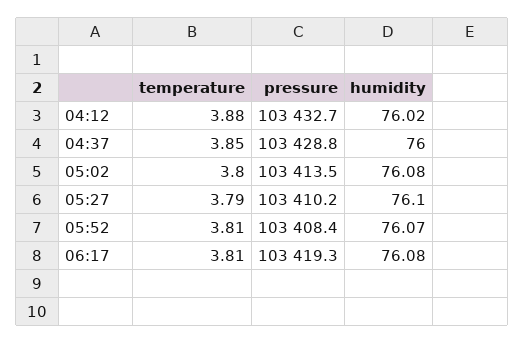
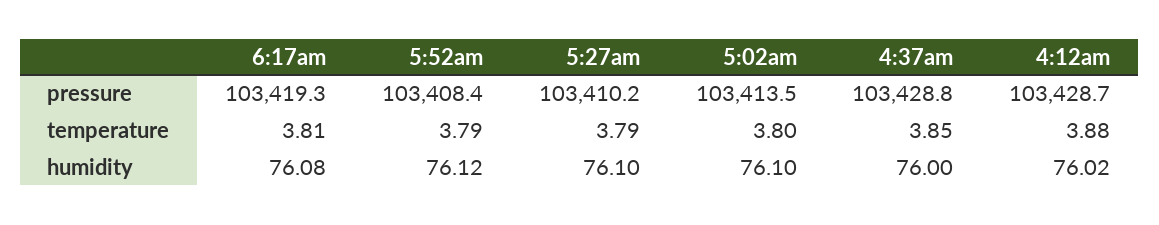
pressure, 04:12: 103432.7 -> 103428.7
humidity, 05:02: 76.08 -> 76.1
temperature, 05:52: 3.81 -> 3.79
humidity, 05:52: 76.07 -> 76.12

